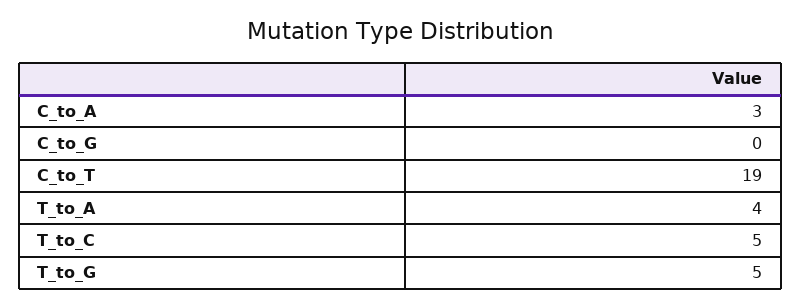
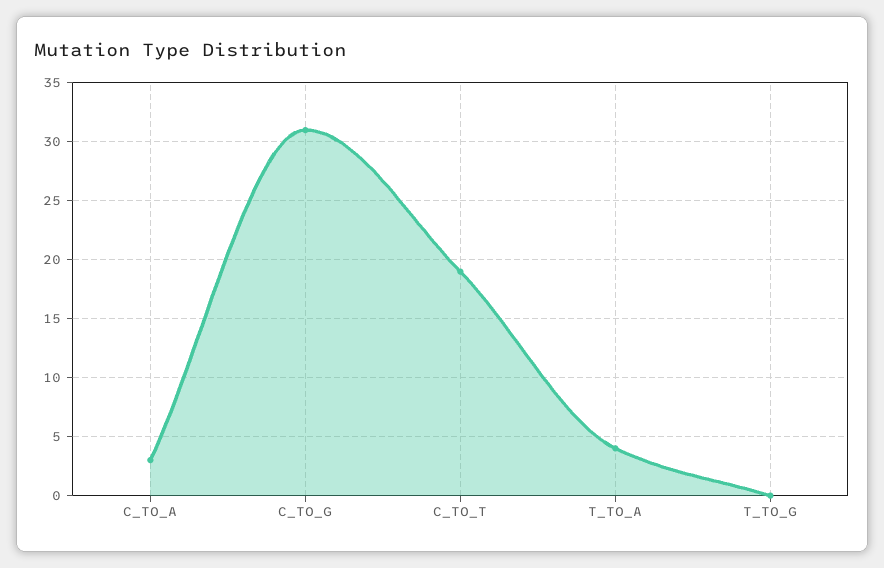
C_to_G: 0 -> 31
T_to_C: 5 -> none
T_to_G: 5 -> 0

